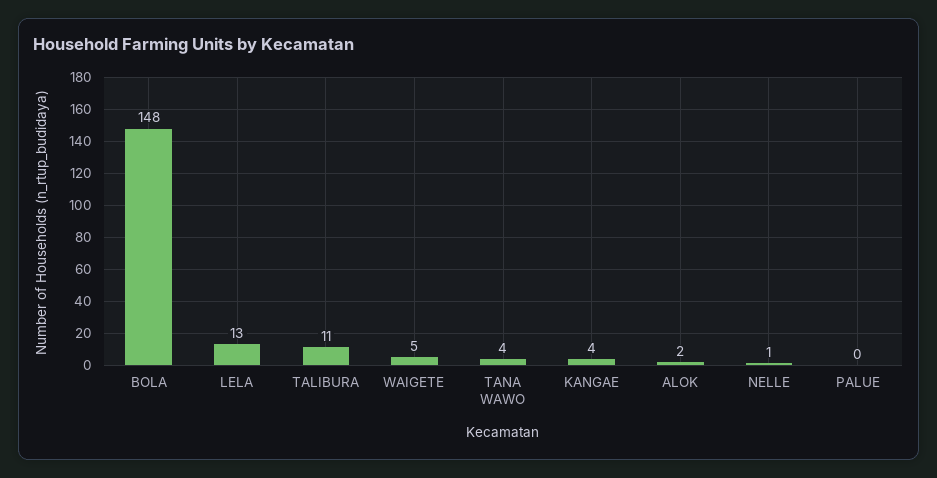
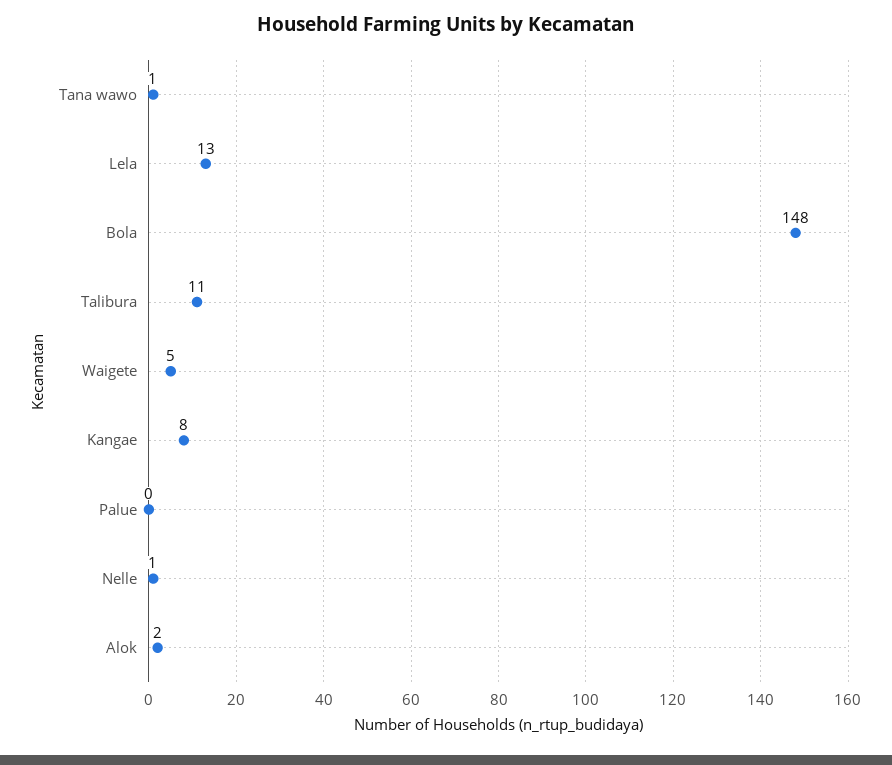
TANA WAWO: 4 -> 1
KANGAE: 4 -> 8

